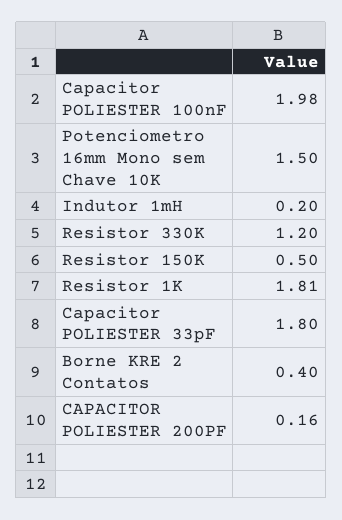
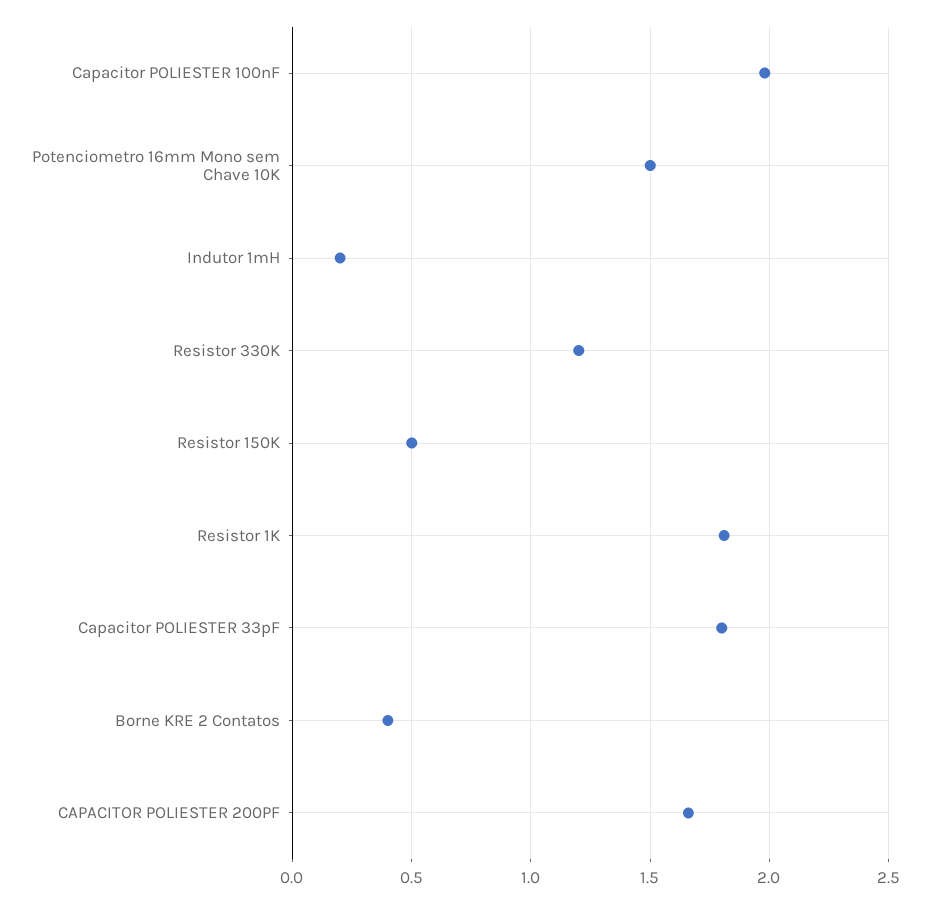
CAPACITOR POLIESTER 200PF: 0.16 -> 1.65

